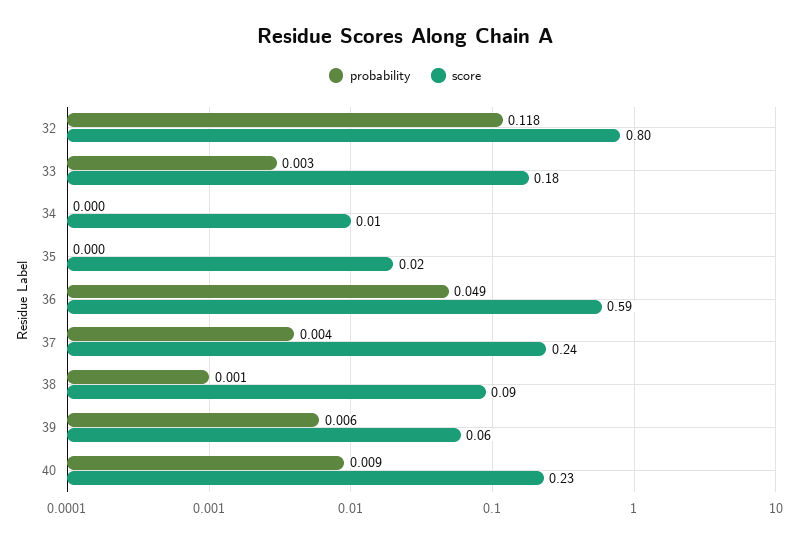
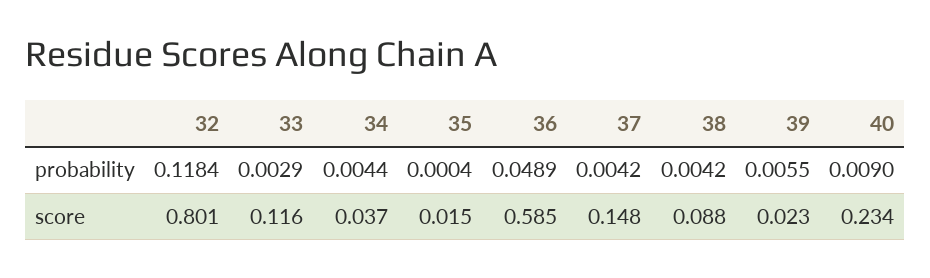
score, 33: 0.18 -> 0.116
probability, 34: 0 -> 0.0044
score, 34: 0.01 -> 0.037
score, 37: 0.24 -> 0.148
probability, 38: 0.001 -> 0.0042
score, 39: 0.06 -> 0.023

